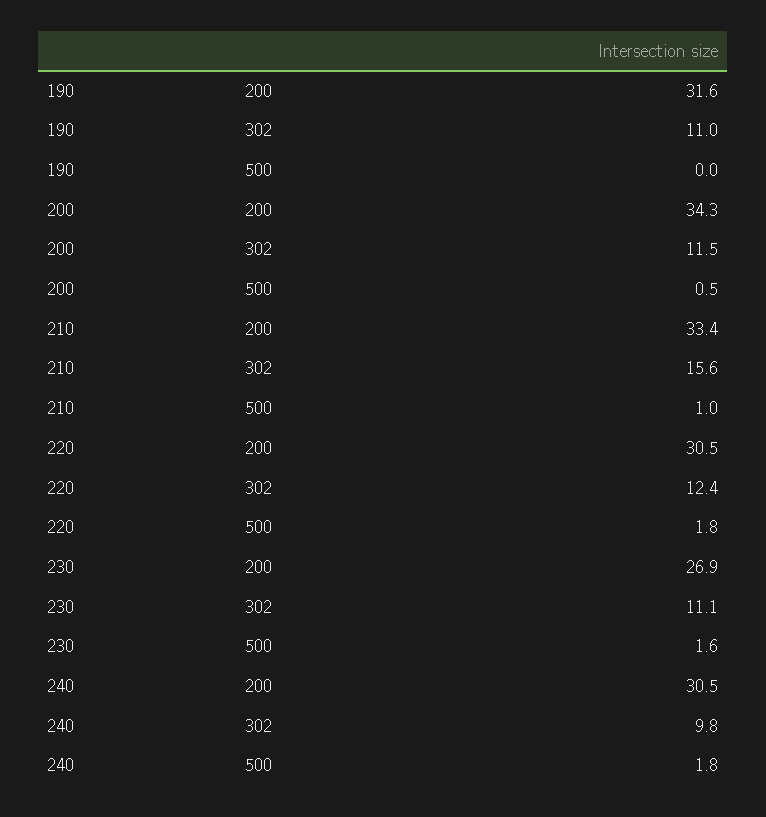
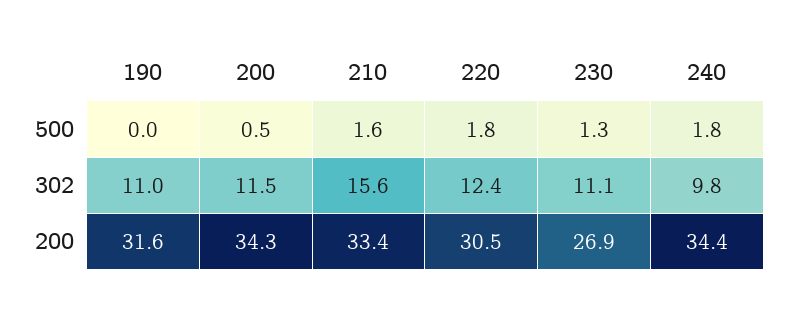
210, 500: 1 -> 1.6
230, 500: 1.6 -> 1.3
240, 200: 30.5 -> 34.4

